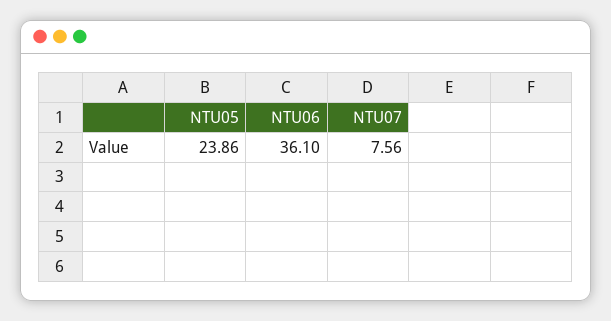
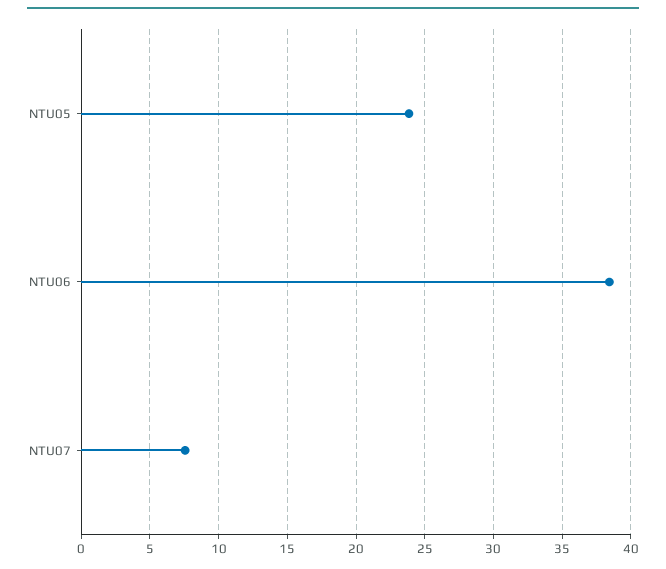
NTU06: 36.1 -> 38.5

